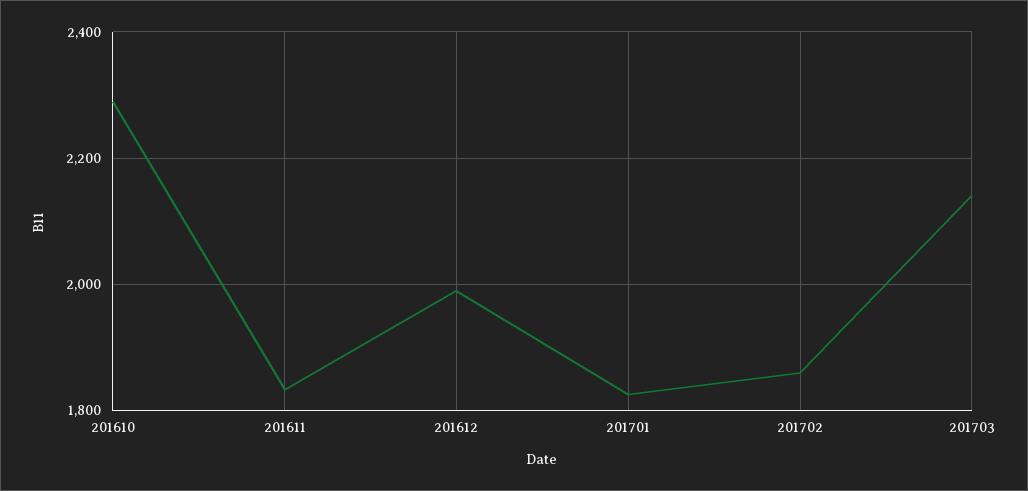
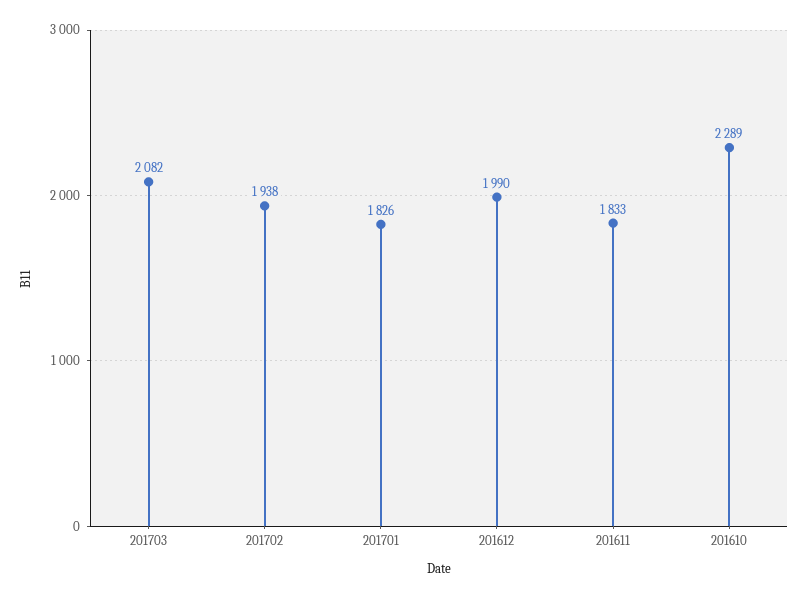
201702: 1860 -> 1938
201703: 2140 -> 2082

